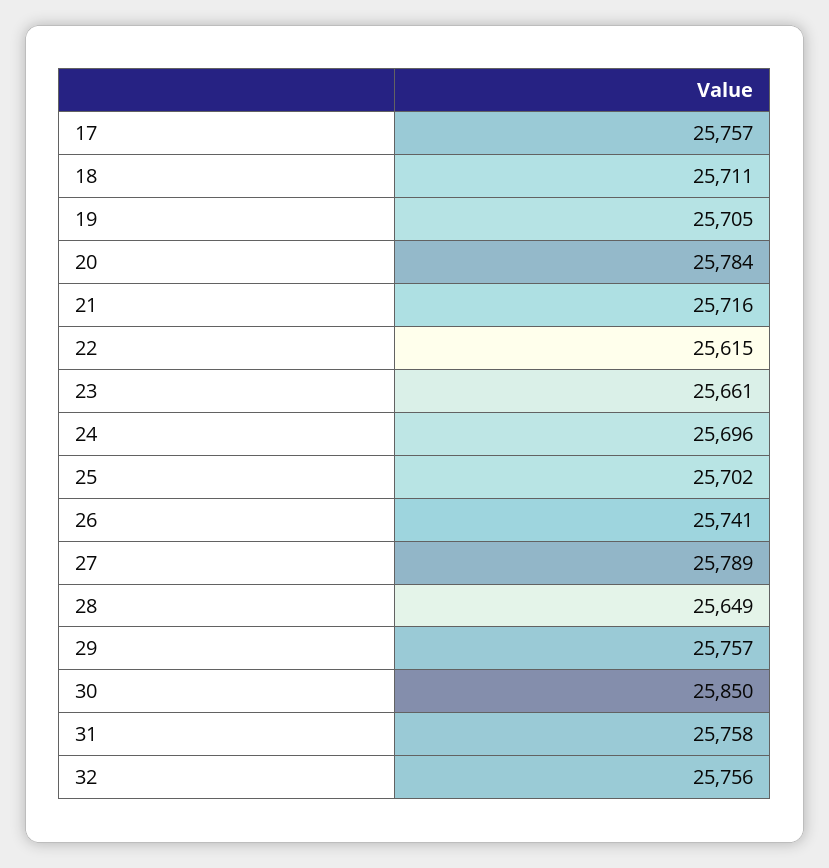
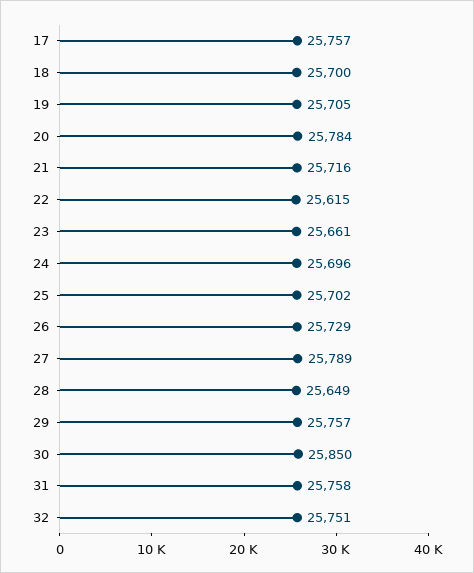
18: 25711 -> 25700
26: 25741 -> 25729
32: 25756 -> 25751

